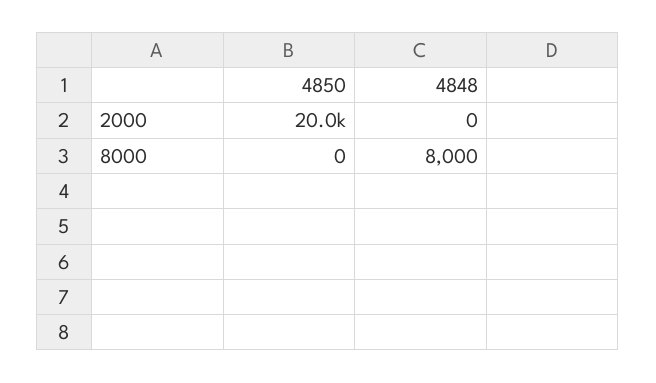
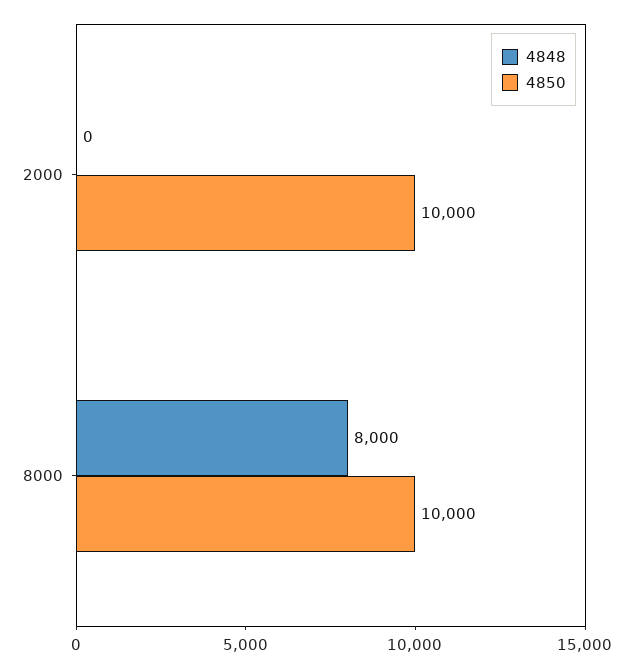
4850, 2000: 20000 -> 10000
4850, 8000: 0 -> 10000

